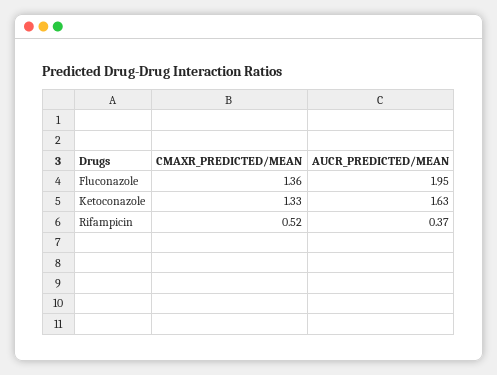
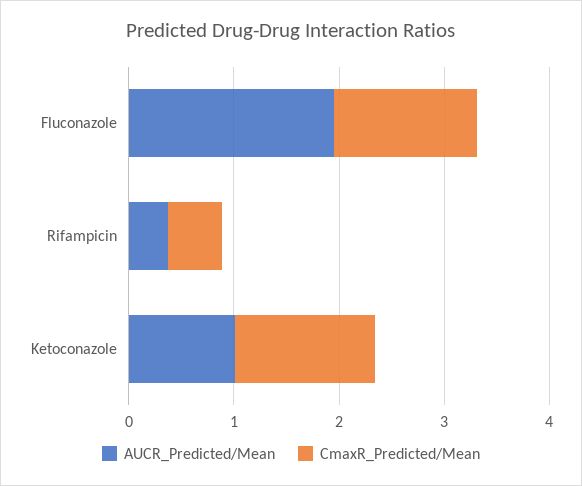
AUCR_PREDICTED/MEAN, Ketoconazole: 1.63 -> 1

